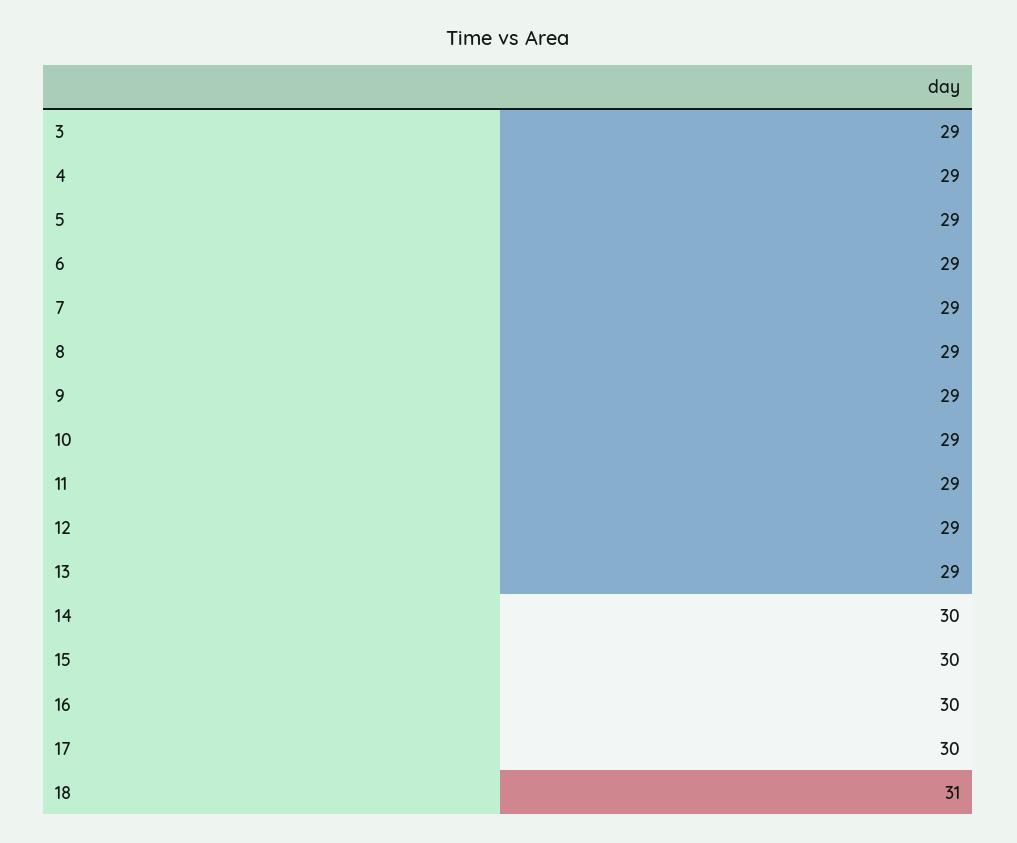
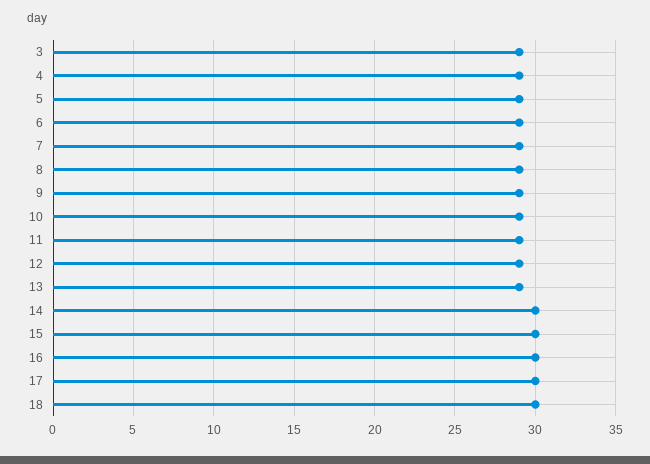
18: 31 -> 30

